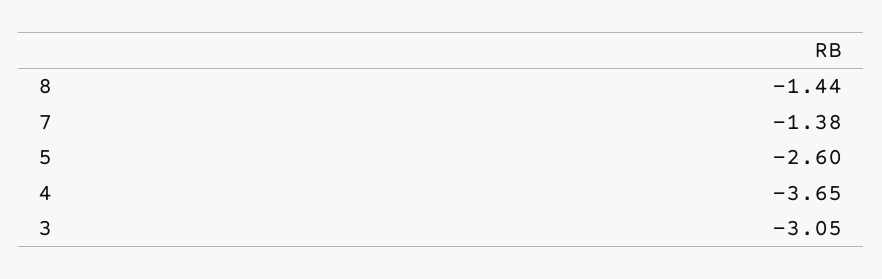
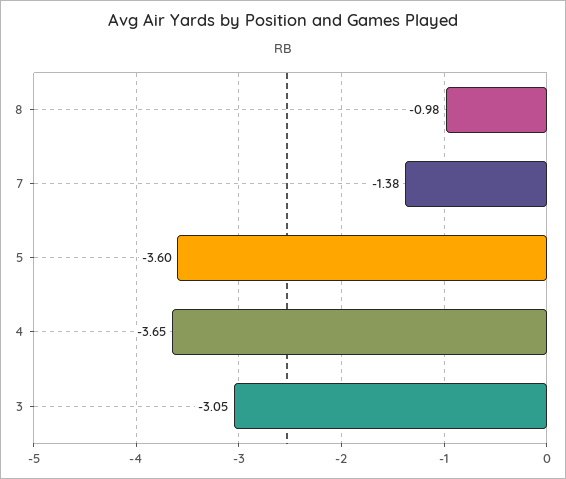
8: -1.44 -> -0.98
5: -2.6 -> -3.6

